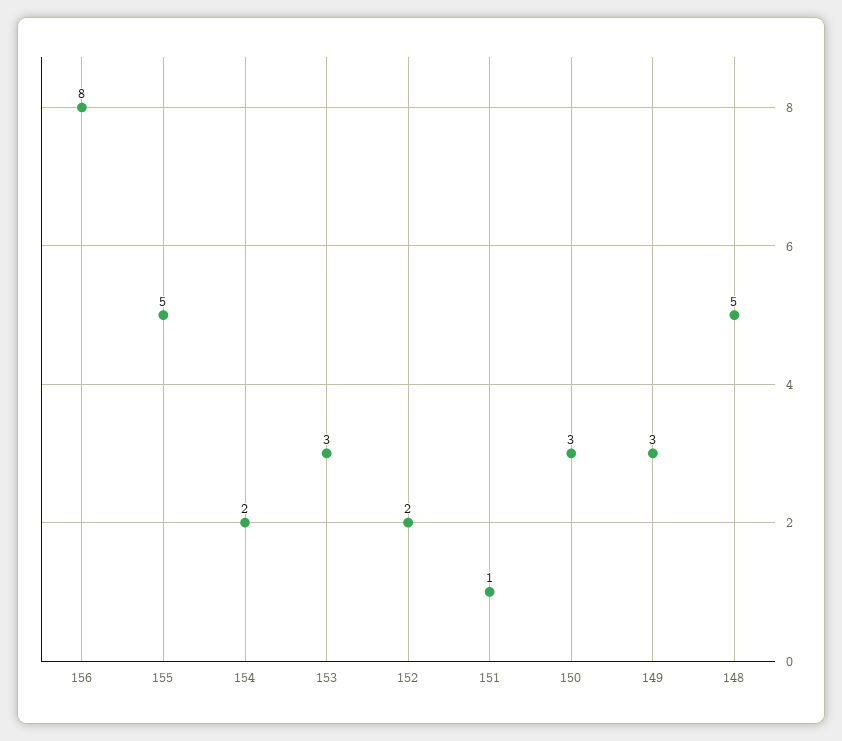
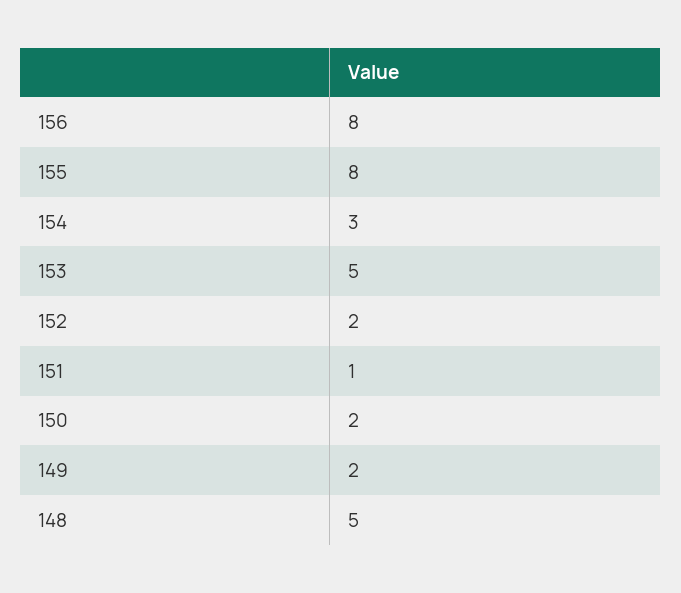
155: 5 -> 8
154: 2 -> 3
153: 3 -> 5
150: 3 -> 2
149: 3 -> 2

